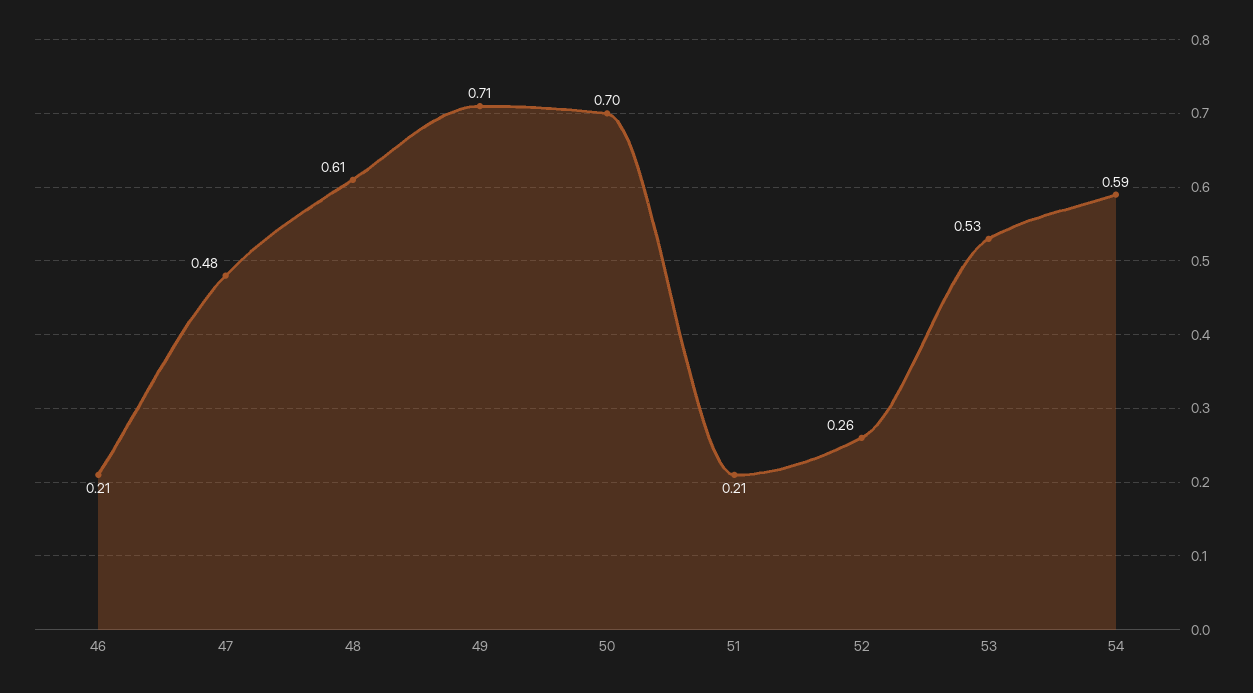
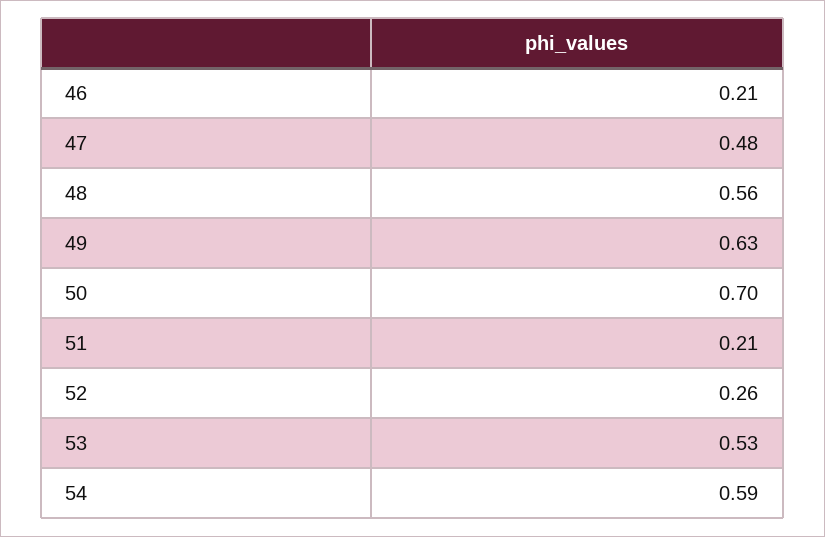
48: 0.61 -> 0.56
49: 0.71 -> 0.63

